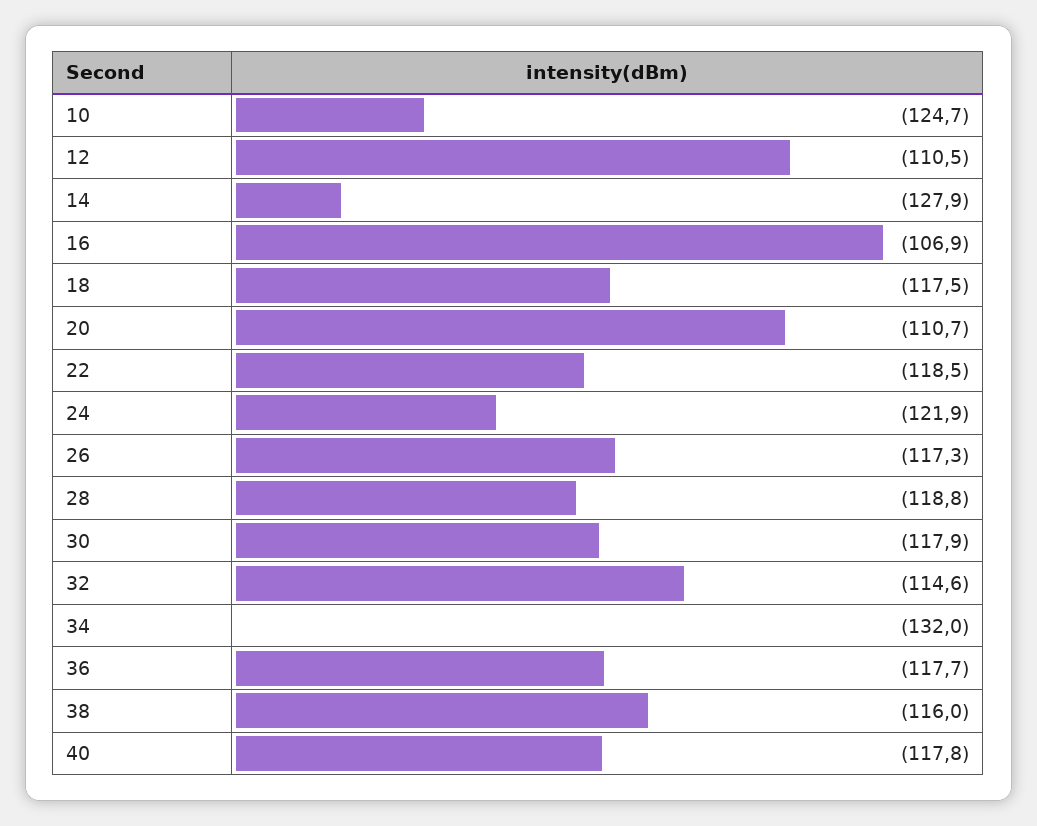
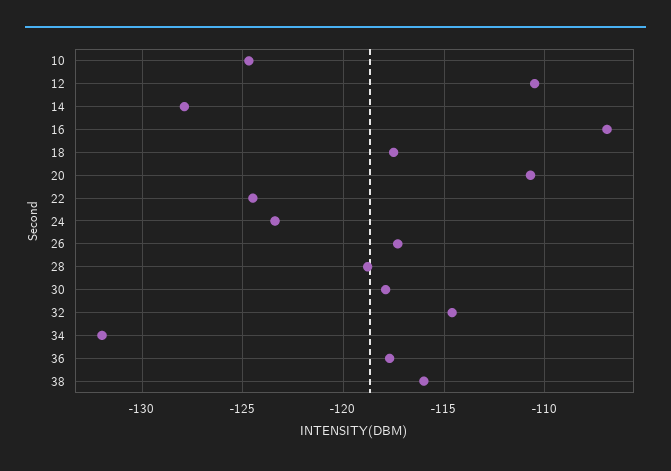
22: -118.5 -> -124.5
24: -121.9 -> -123.5
40: -117.8 -> none

